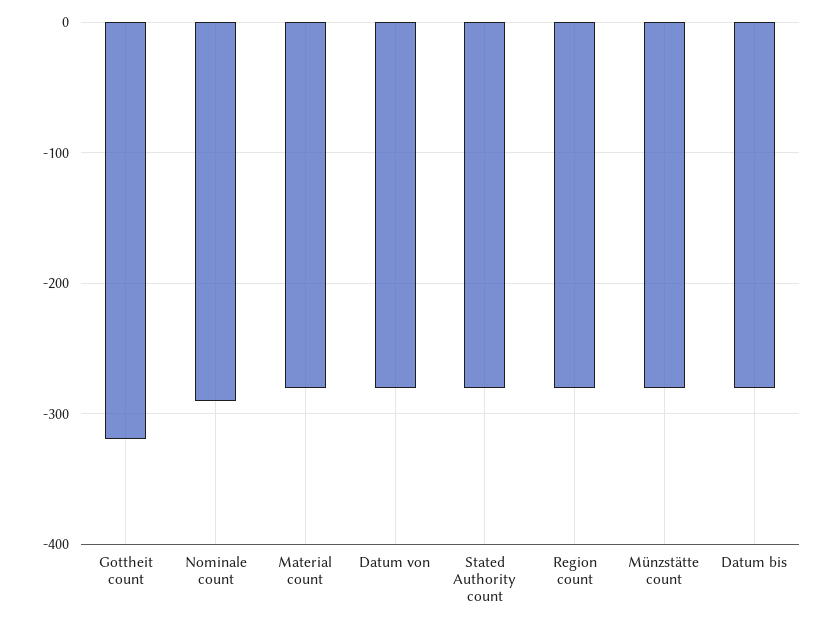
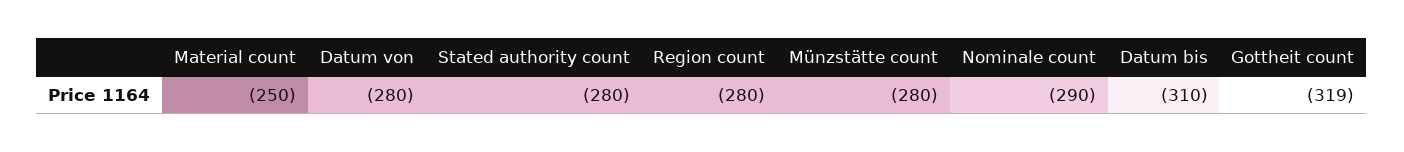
Material count: -280 -> -250
Datum bis: -280 -> -310

